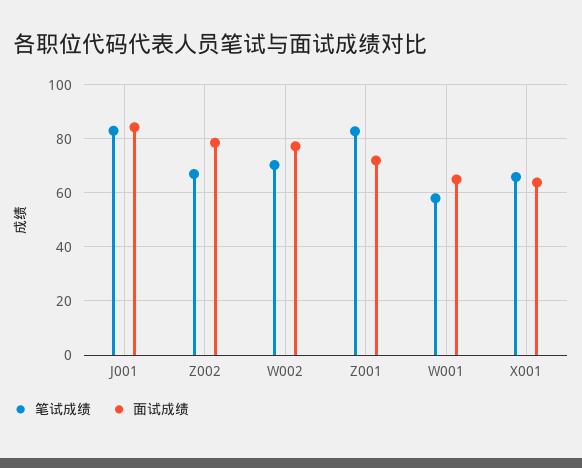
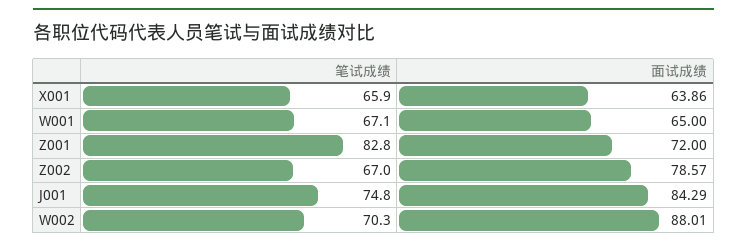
笔试成绩, J001: 82.5 -> 74.8
面试成绩, W002: 77.5 -> 88.01
笔试成绩, W001: 57.5 -> 67.1

